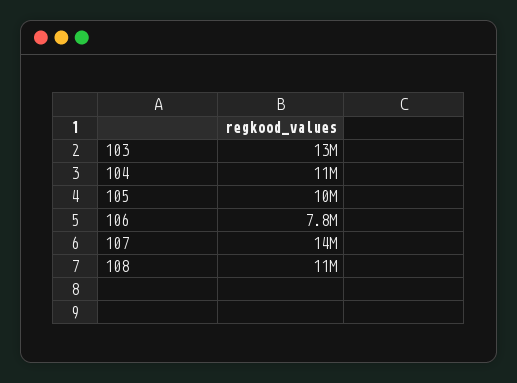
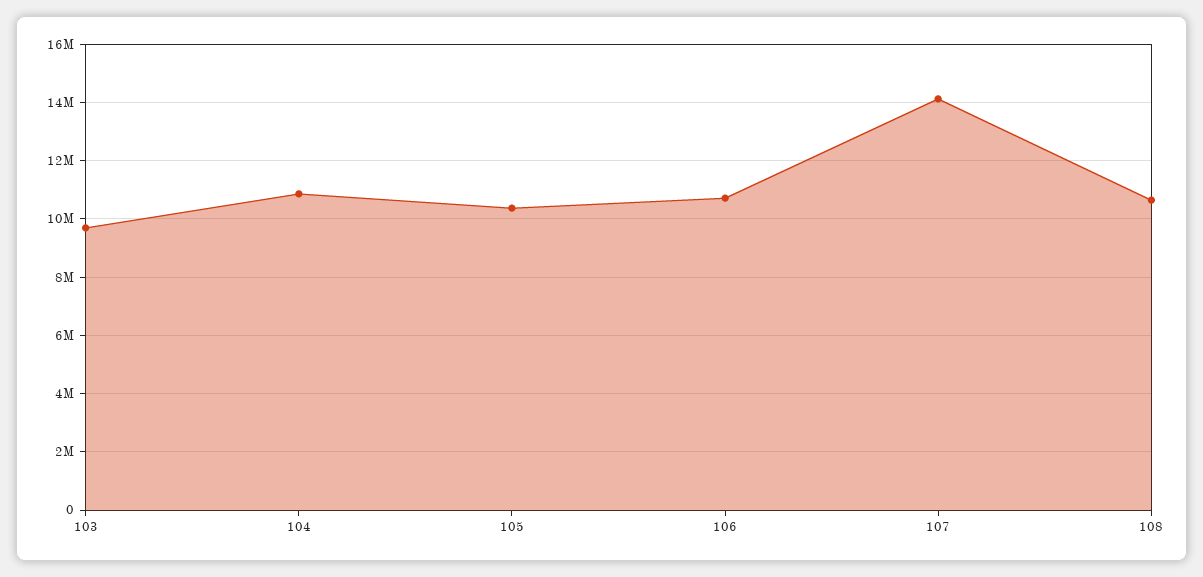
103: 13000000 -> 9750000
106: 7800000 -> 10750000

